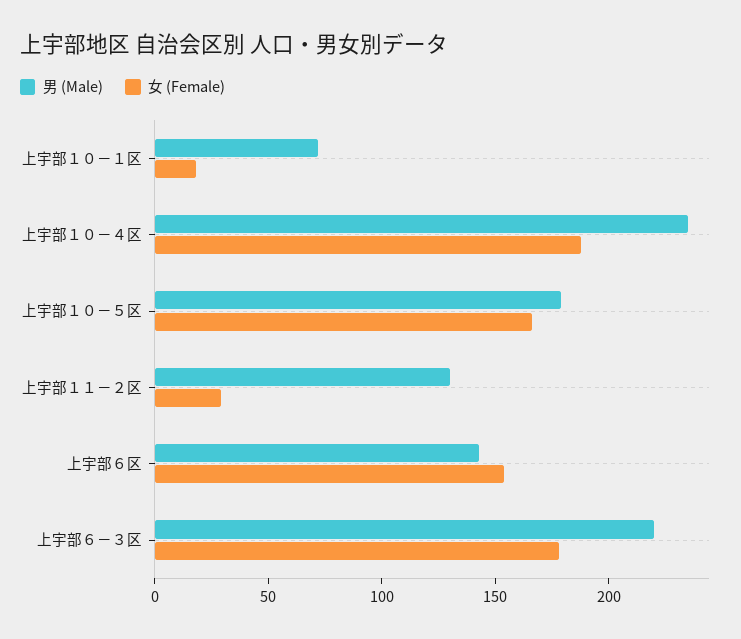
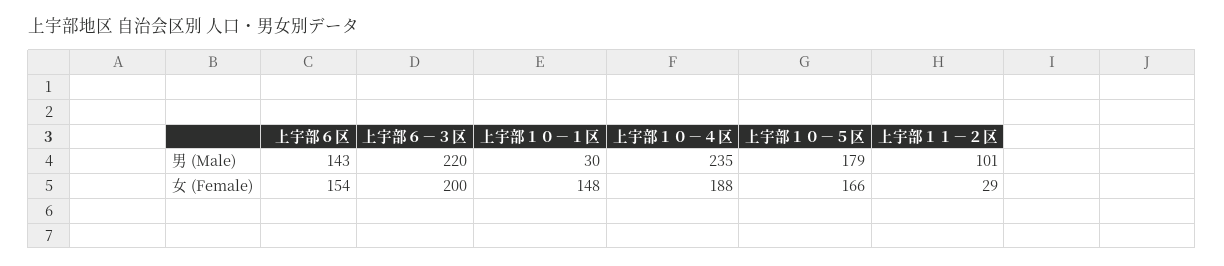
男 (Male), 上宇部１０－１区: 70 -> 30
女 (Female), 上宇部１０－１区: 20 -> 148
男 (Male), 上宇部１１－２区: 130 -> 101
女 (Female), 上宇部６－３区: 180 -> 200

